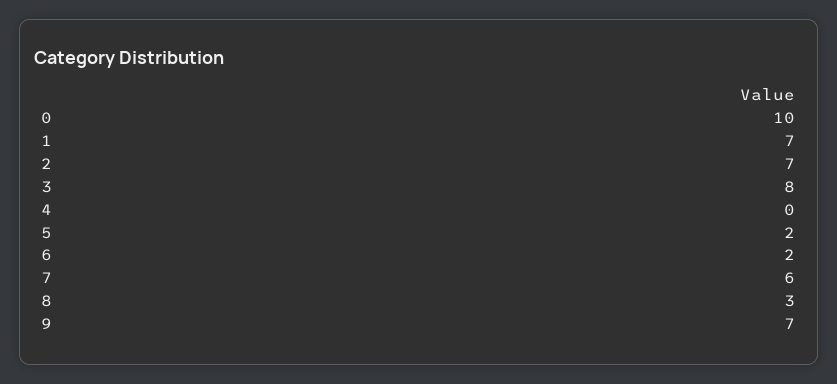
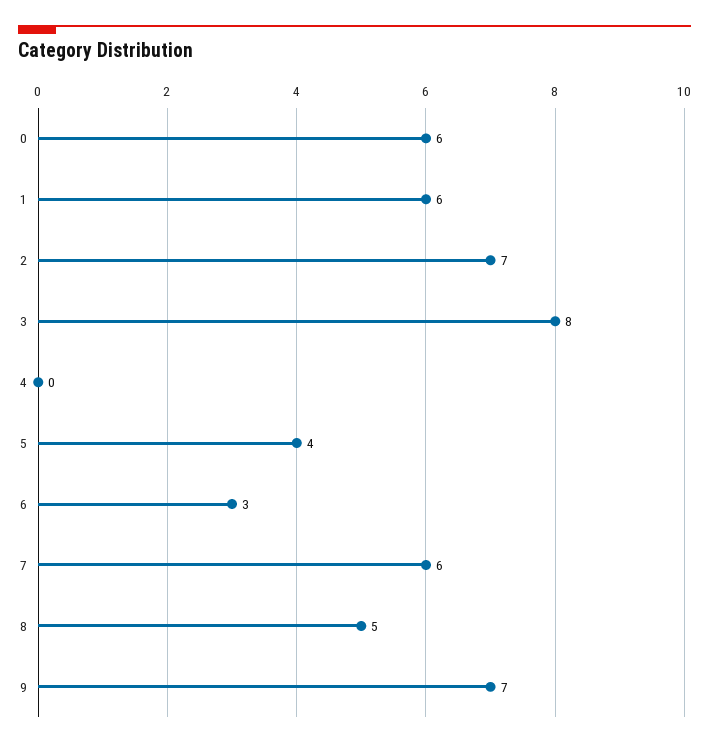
0: 10 -> 6
1: 7 -> 6
5: 2 -> 4
6: 2 -> 3
8: 3 -> 5

